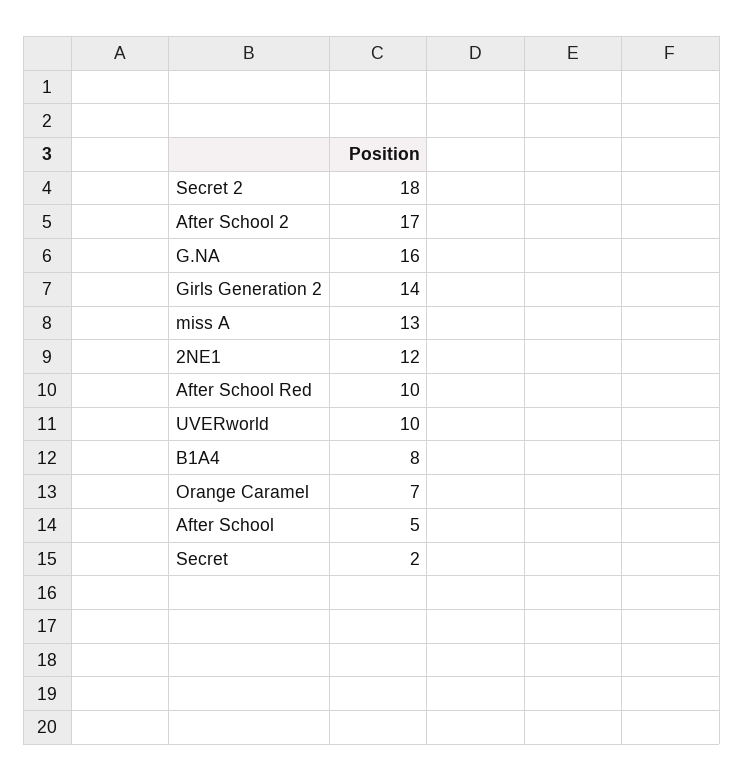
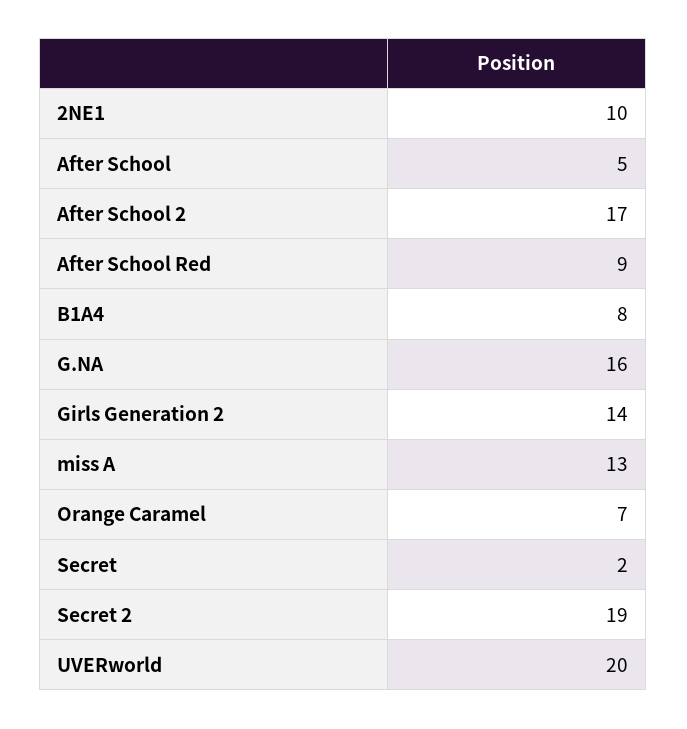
Secret 2: 18 -> 19
2NE1: 12 -> 10
After School Red: 10 -> 9
UVERworld: 10 -> 20

